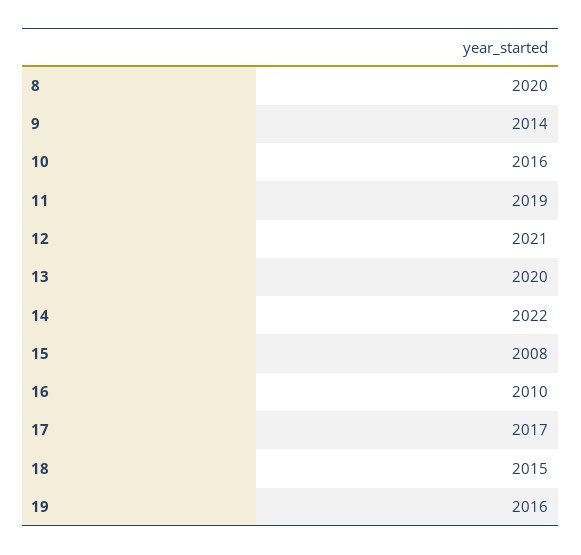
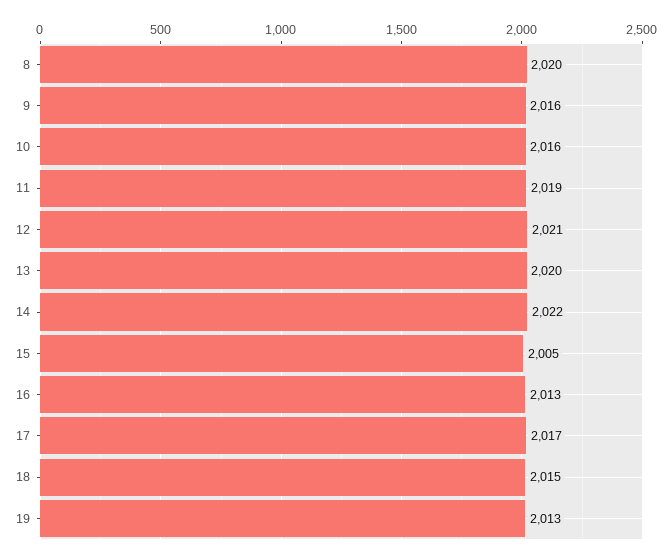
9: 2014 -> 2016
15: 2008 -> 2005
16: 2010 -> 2013
19: 2016 -> 2013

